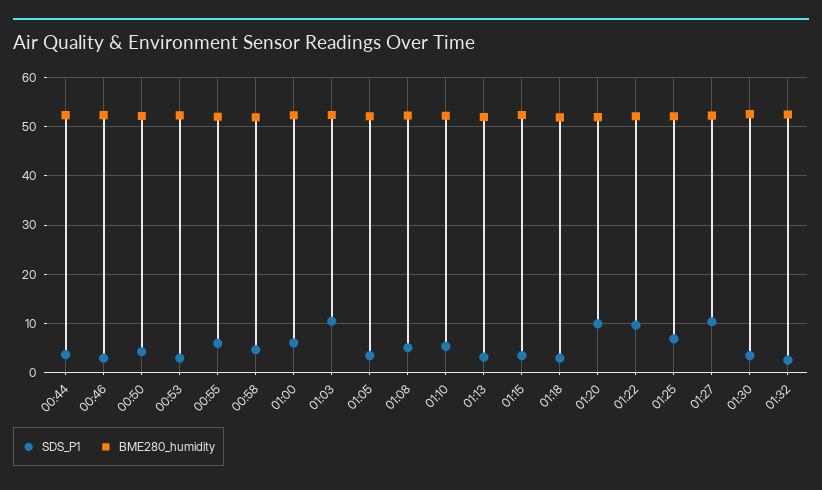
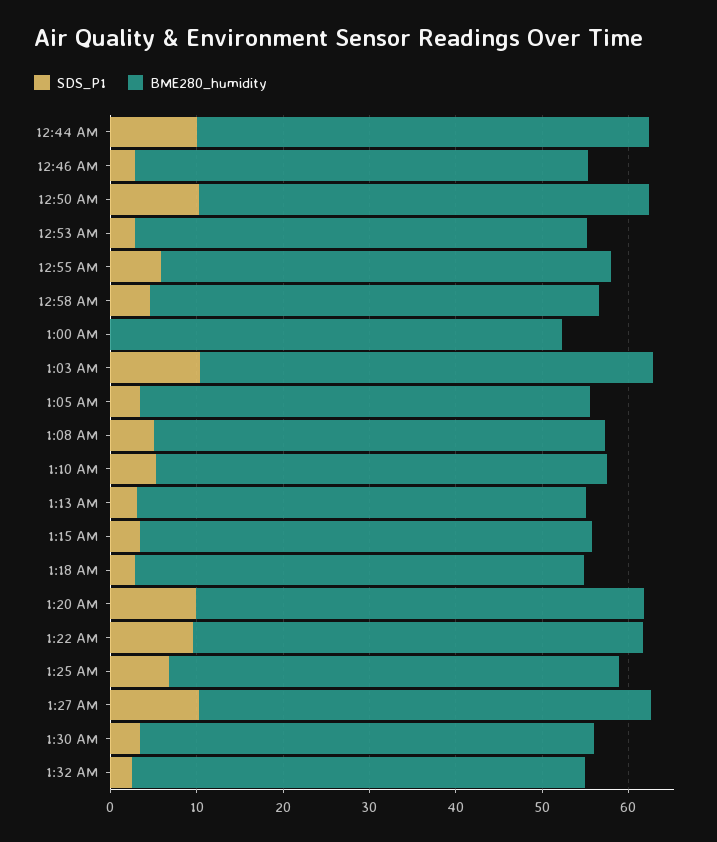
SDS_P1, 00:44: 4 -> 10
SDS_P1, 00:50: 4 -> 10
SDS_P1, 01:00: 6 -> 0

